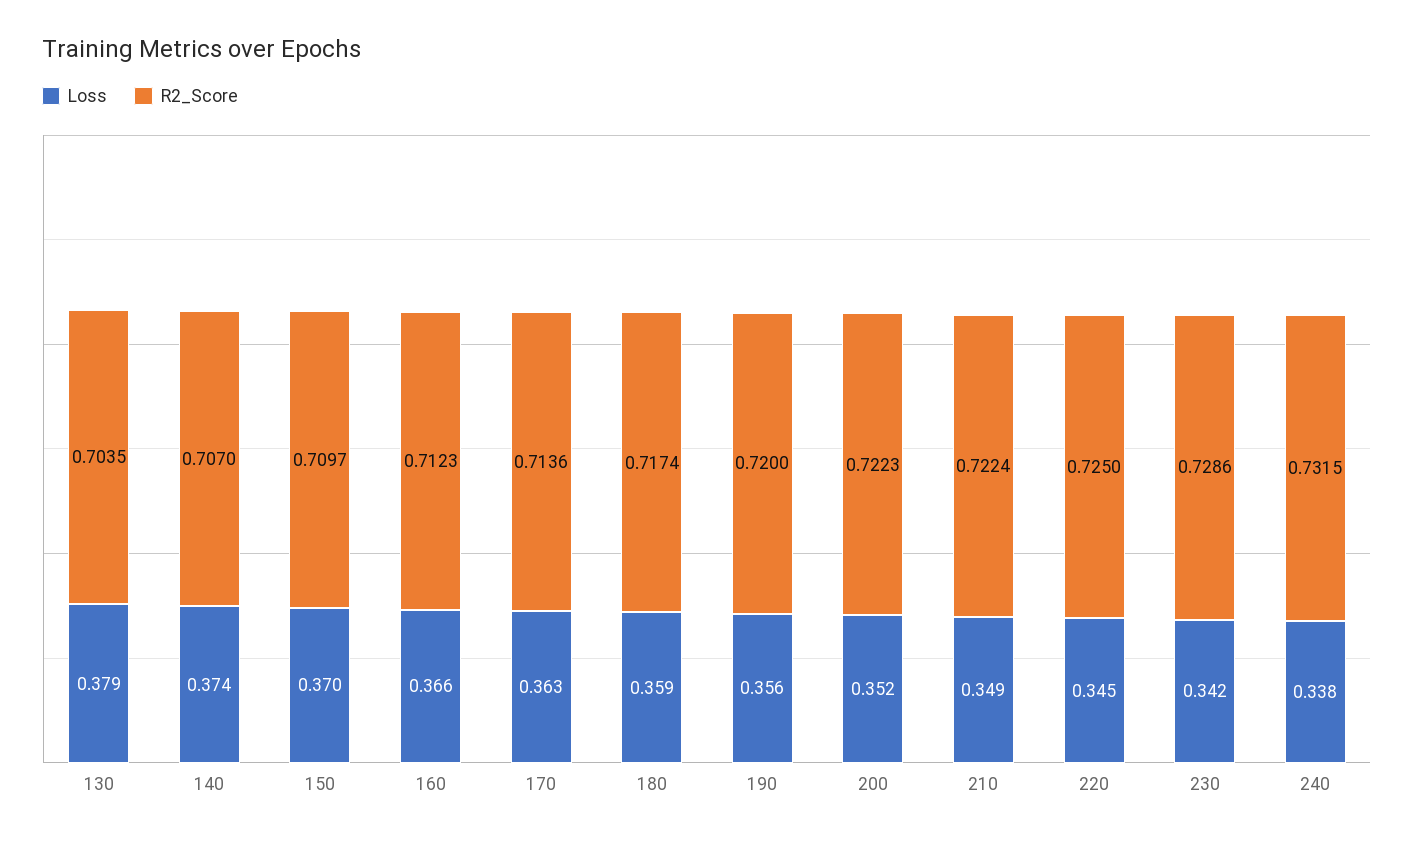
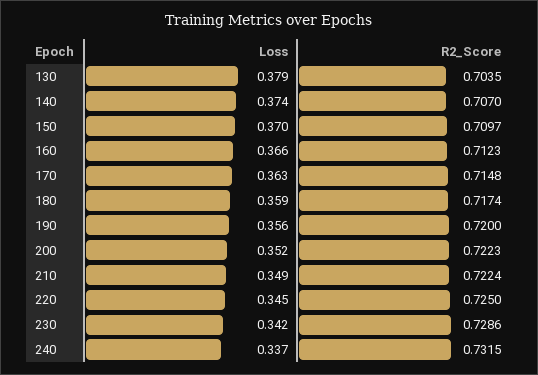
R2_Score, 170: 0.7136 -> 0.7148
Loss, 240: 0.338 -> 0.337

